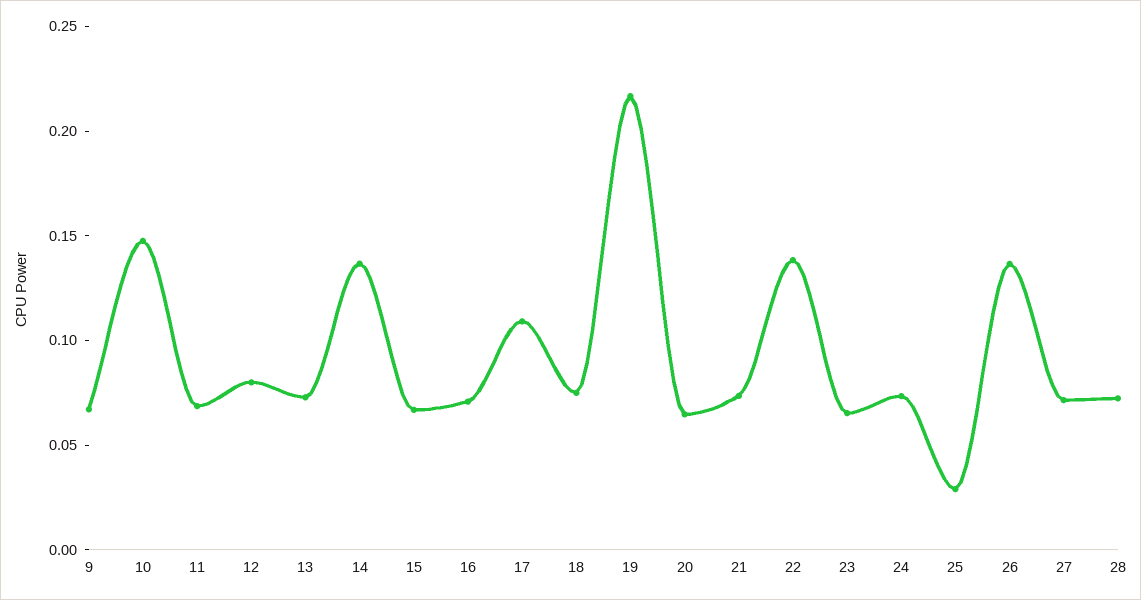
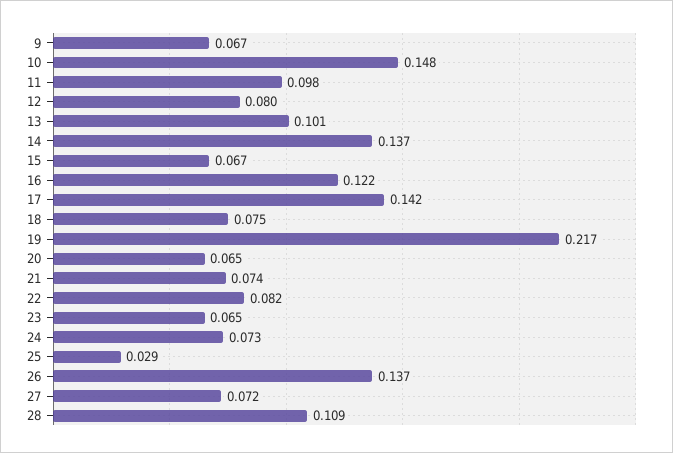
11: 0.07 -> 0.098
13: 0.07 -> 0.101
16: 0.07 -> 0.122
17: 0.11 -> 0.142
22: 0.14 -> 0.082
28: 0.07 -> 0.109

